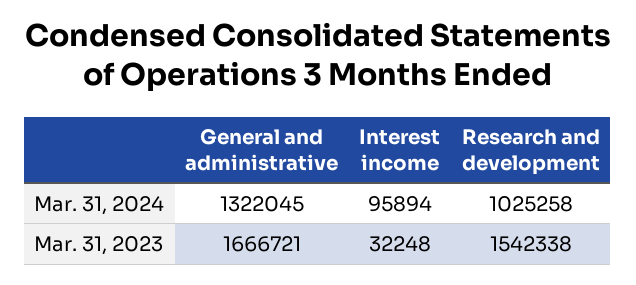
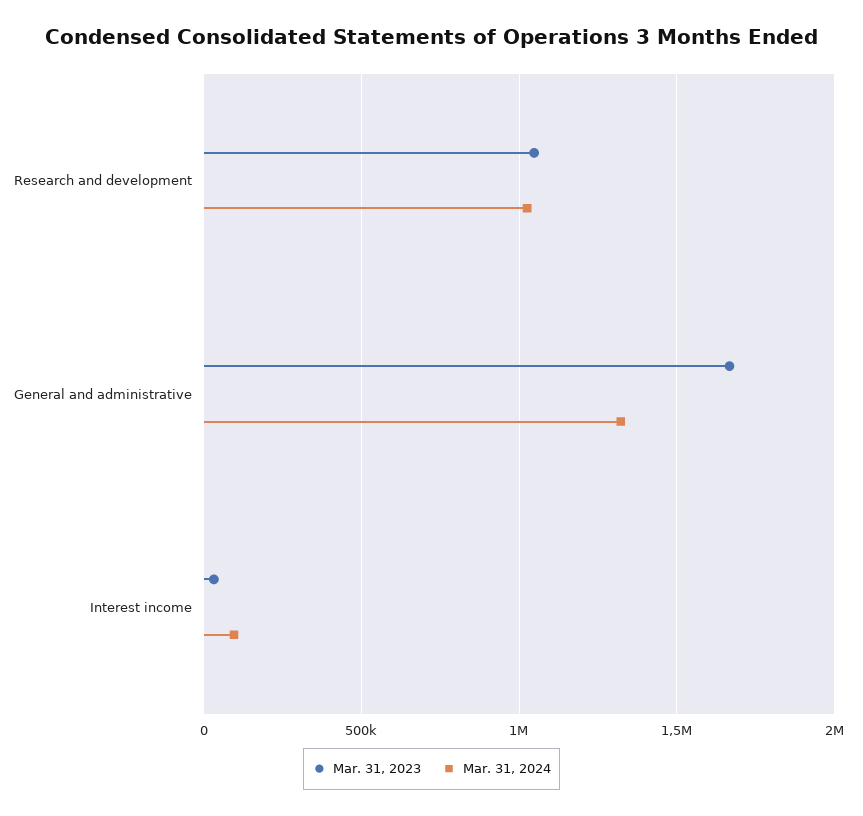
Mar. 31, 2023, Research and development: 1542338 -> 1050000

